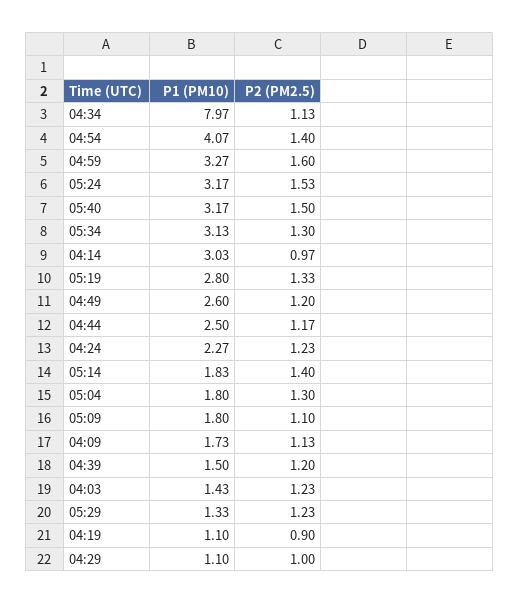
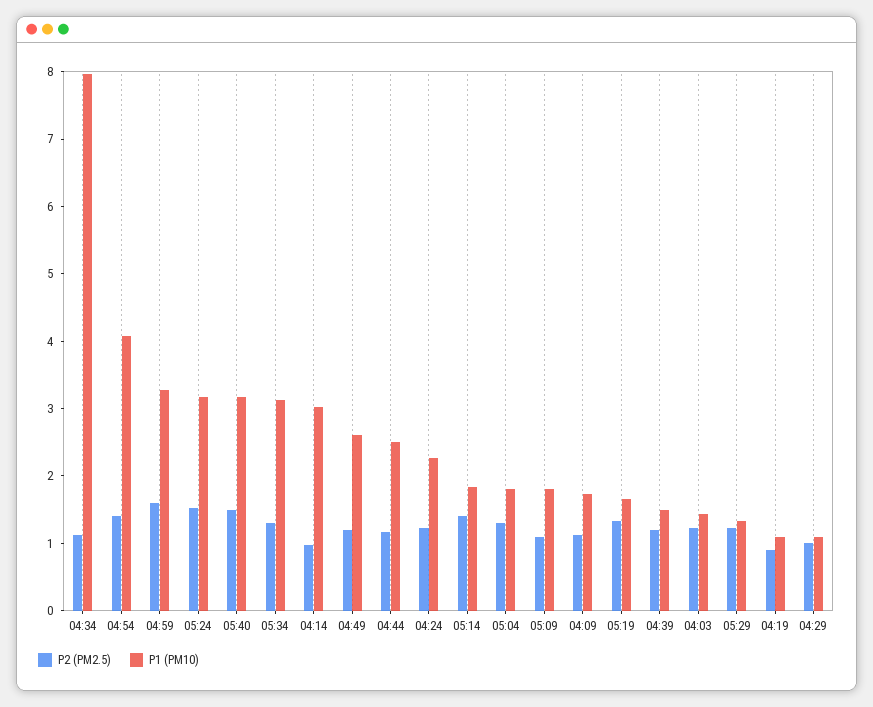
P1 (PM10), 05:19: 2.8 -> 1.6

